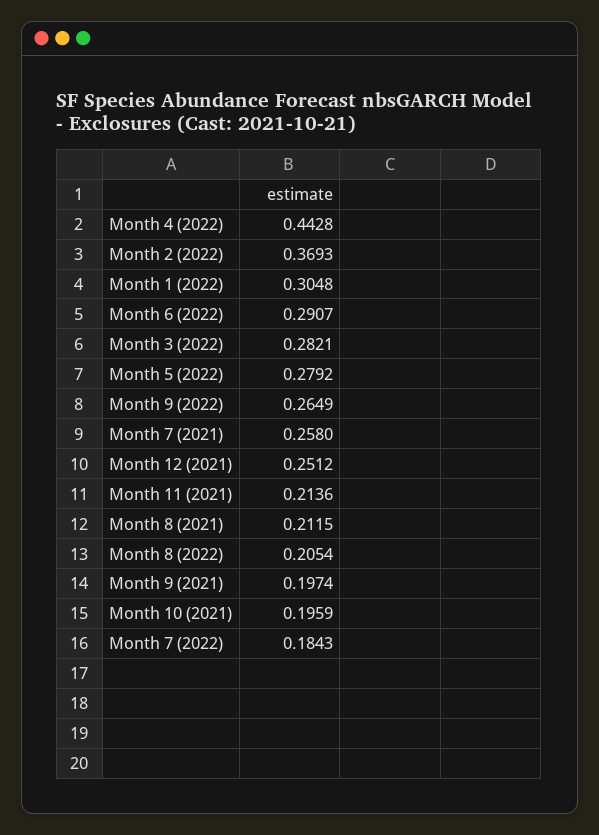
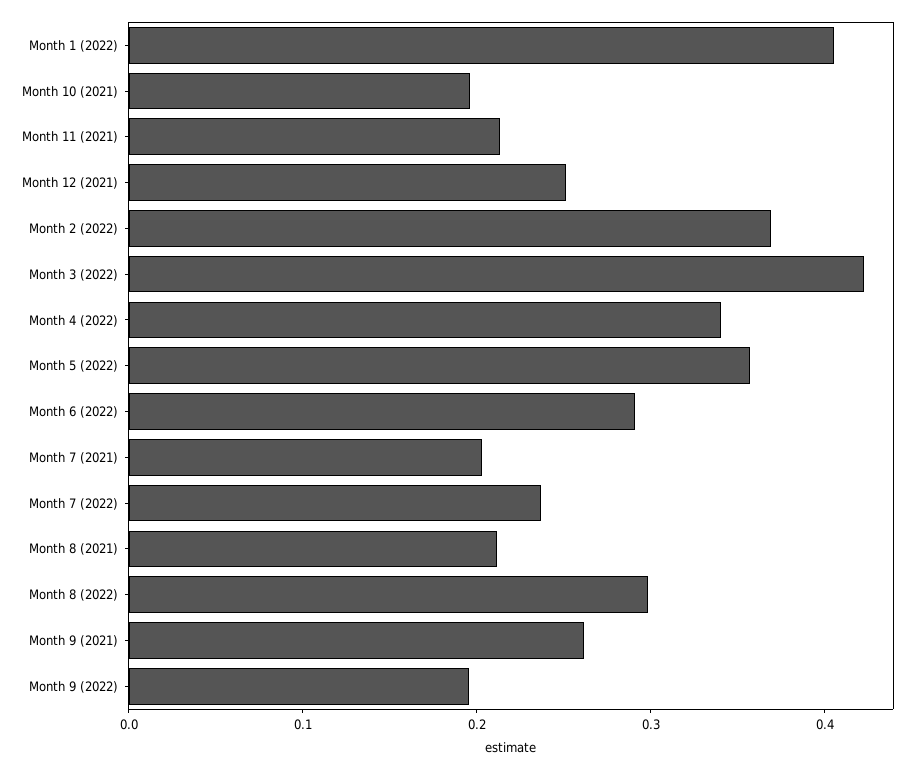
Month 4 (2022): 0.4428 -> 0.34
Month 1 (2022): 0.3048 -> 0.4
Month 3 (2022): 0.2821 -> 0.42
Month 5 (2022): 0.2792 -> 0.36
Month 9 (2022): 0.2649 -> 0.2
Month 7 (2021): 0.258 -> 0.2
Month 8 (2022): 0.2054 -> 0.3
Month 9 (2021): 0.1974 -> 0.26
Month 7 (2022): 0.1843 -> 0.24

